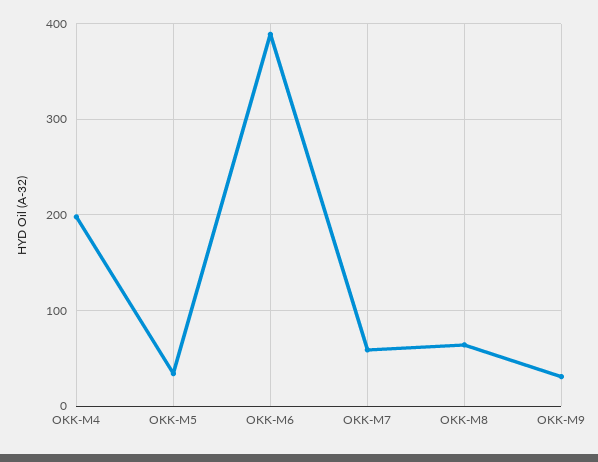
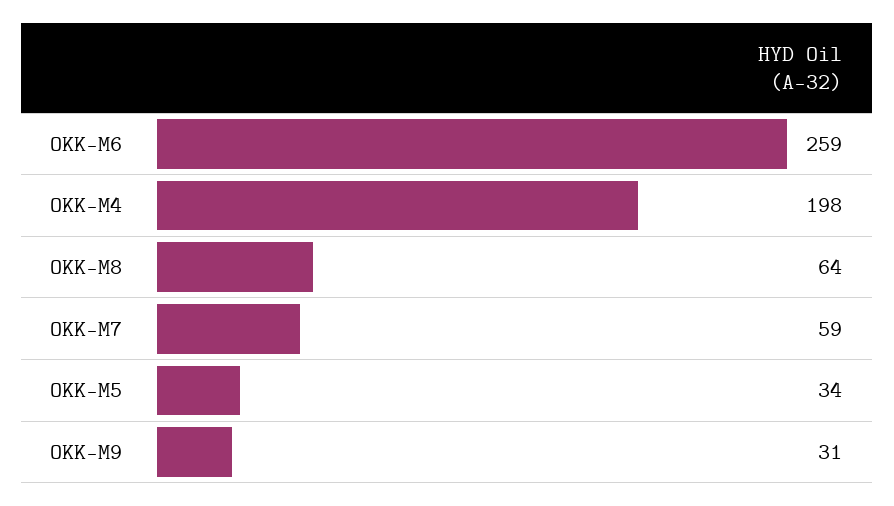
OKK-M6: 390 -> 259

